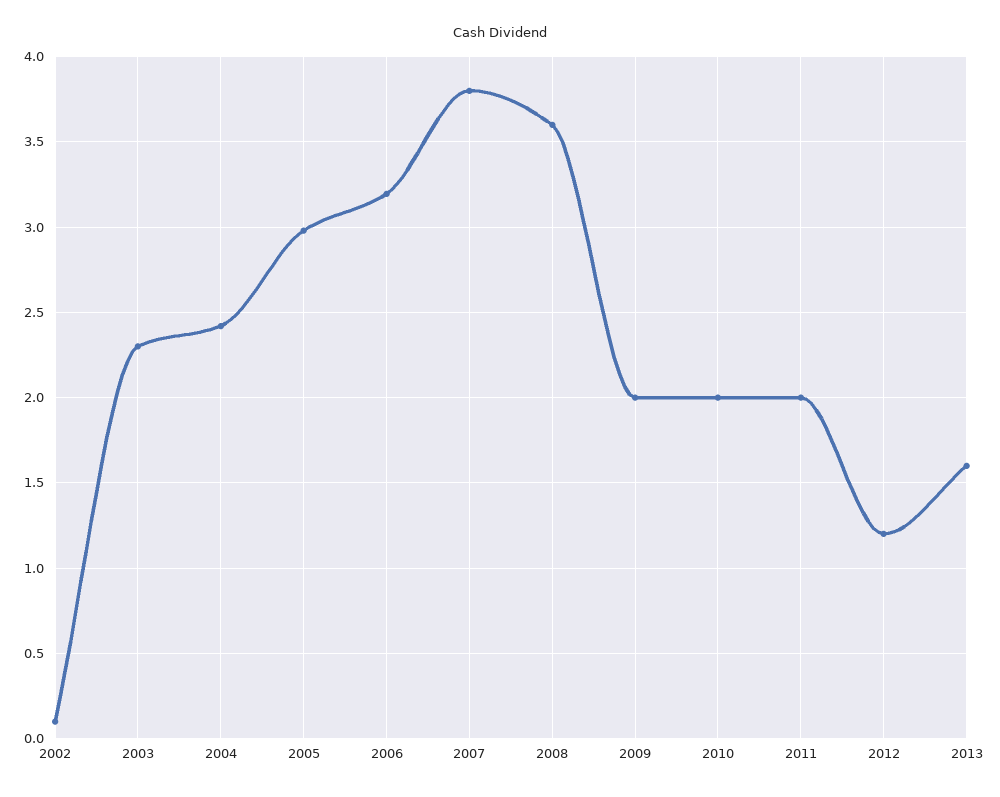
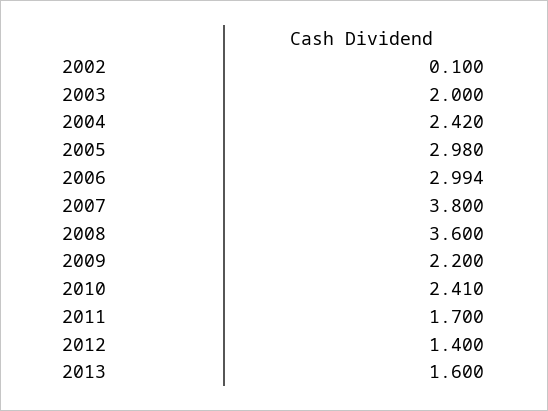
2003: 2.3 -> 2
2006: 3.2 -> 2.994
2009: 2 -> 2.2
2010: 2 -> 2.41
2011: 2 -> 1.7
2012: 1.2 -> 1.4

